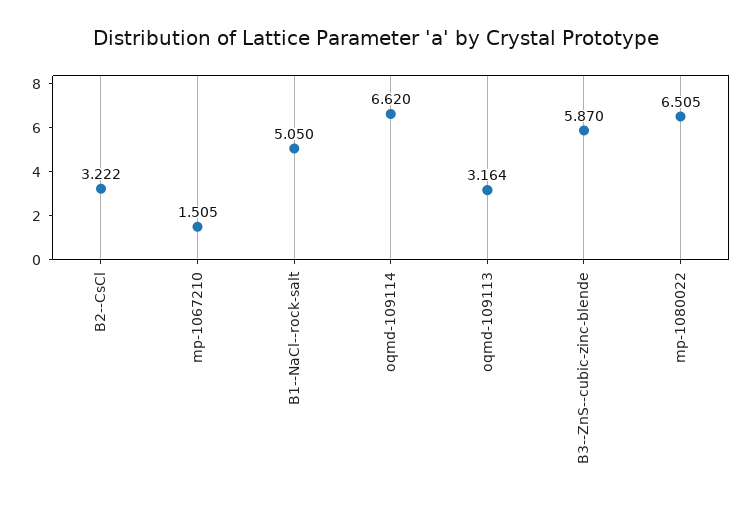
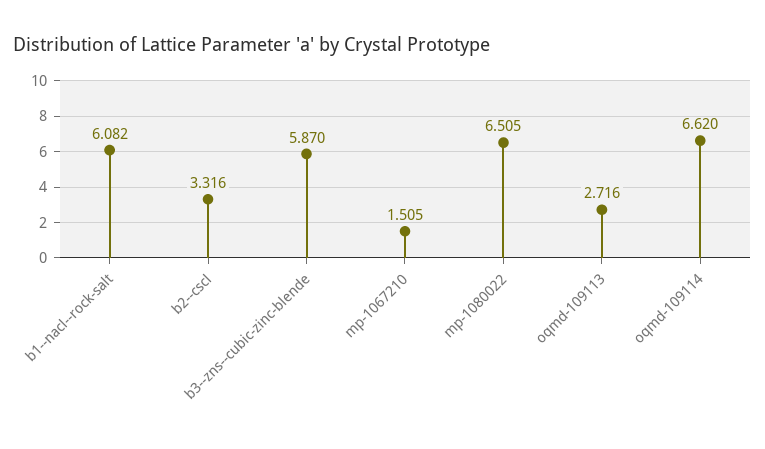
B2--CsCl: 3.222 -> 3.316
B1--NaCl--rock-salt: 5.05 -> 6.082
oqmd-109113: 3.164 -> 2.716

